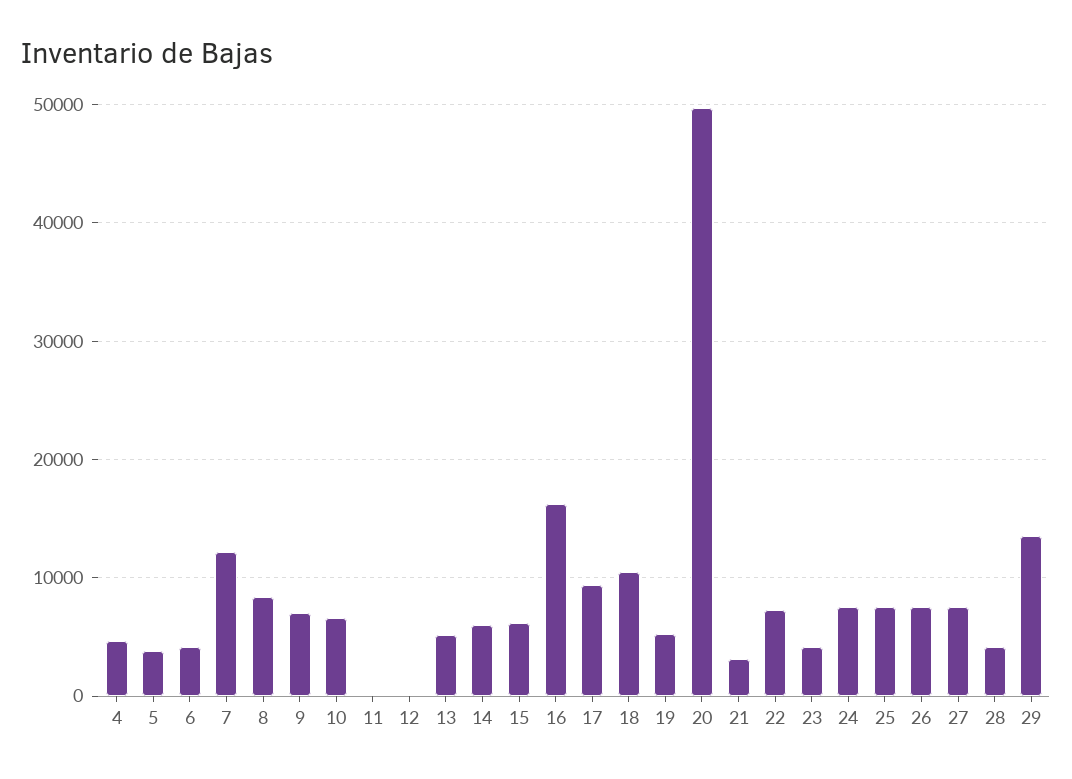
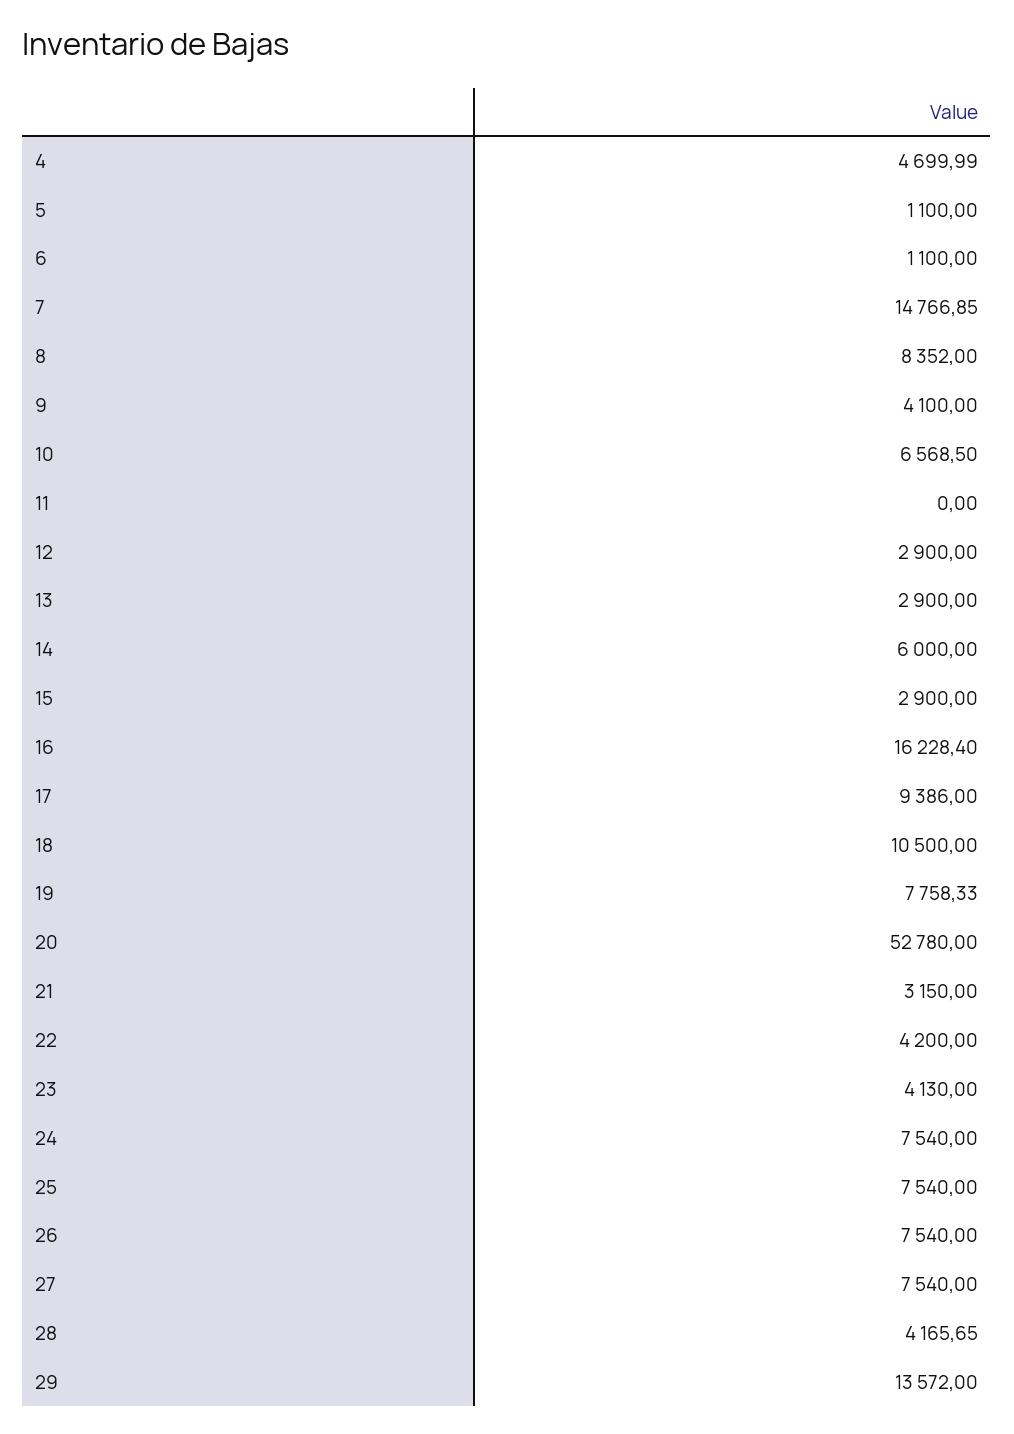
5: 4000 -> 1100
6: 4000 -> 1100
7: 12000 -> 14766.85
9: 7000 -> 4100
12: 0 -> 2900
13: 5000 -> 2900
15: 6000 -> 2900
19: 5000 -> 7758.33
20: 50000 -> 52780
22: 7000 -> 4200

